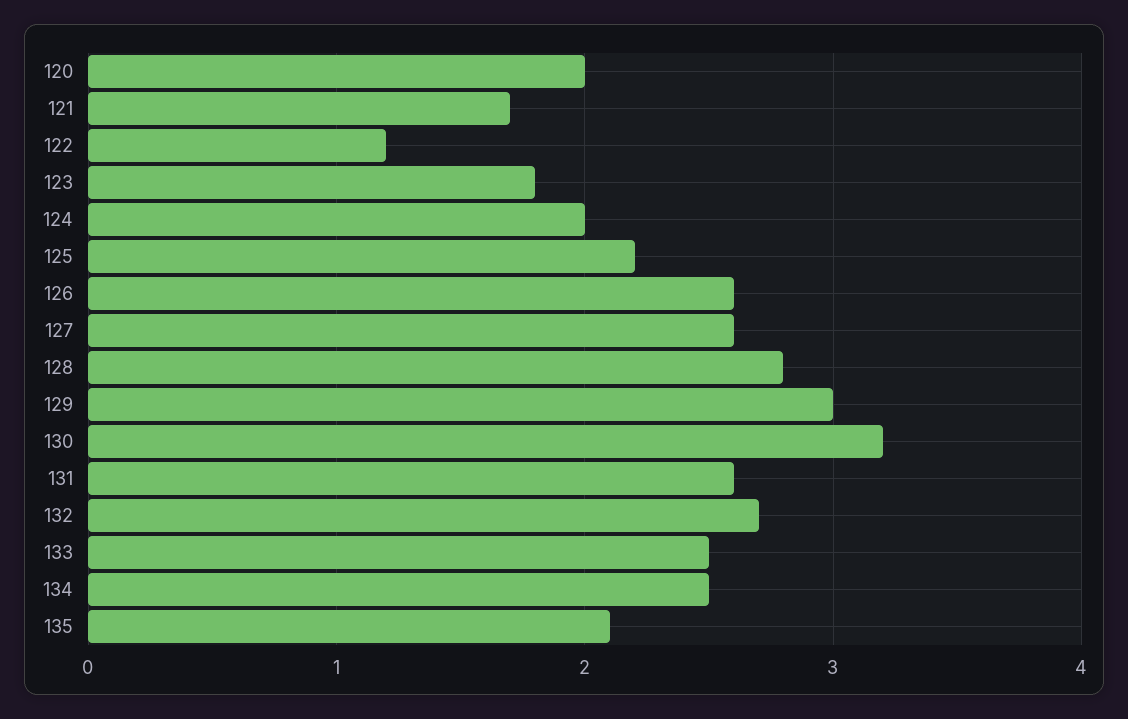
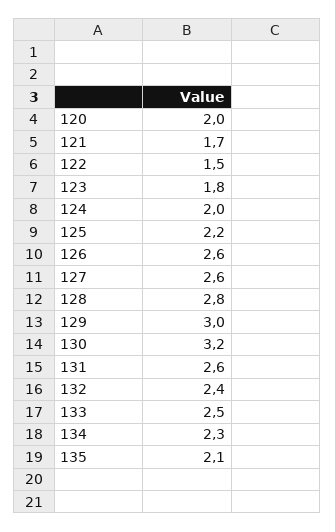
122: 1.2 -> 1.5
132: 2.7 -> 2.4
134: 2.5 -> 2.3

